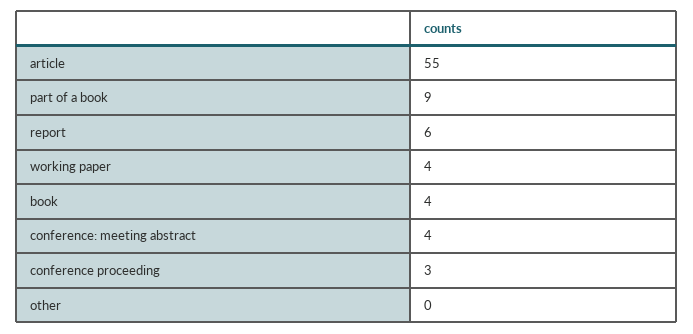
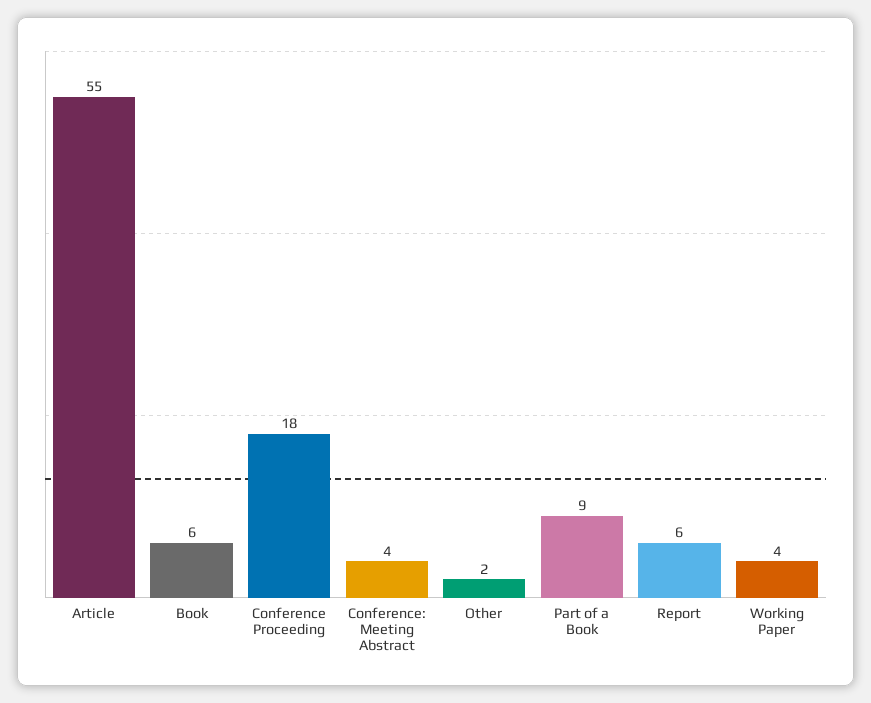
book: 4 -> 6
conference proceeding: 3 -> 18
other: 0 -> 2

